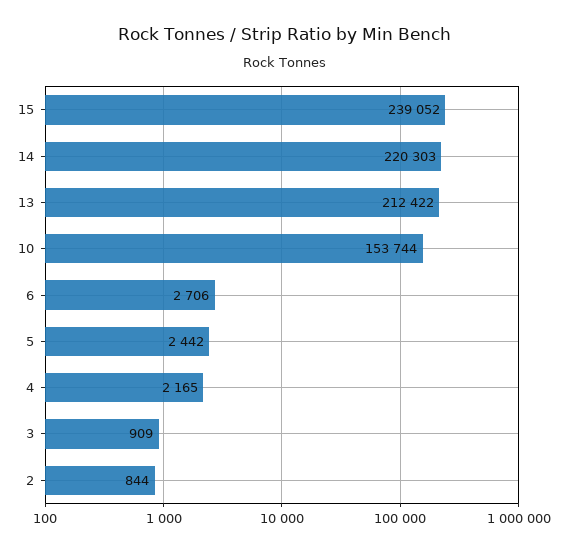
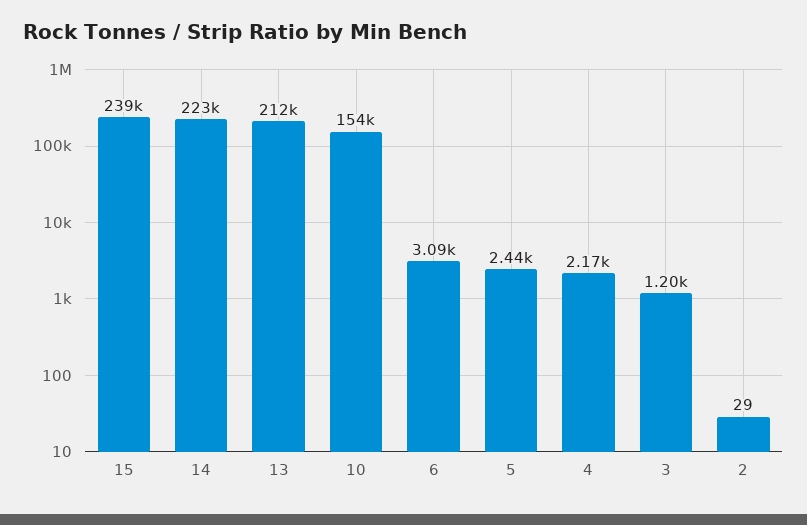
14: 220303 -> 223000
6: 2706 -> 3090
3: 909 -> 1200
2: 844 -> 29

